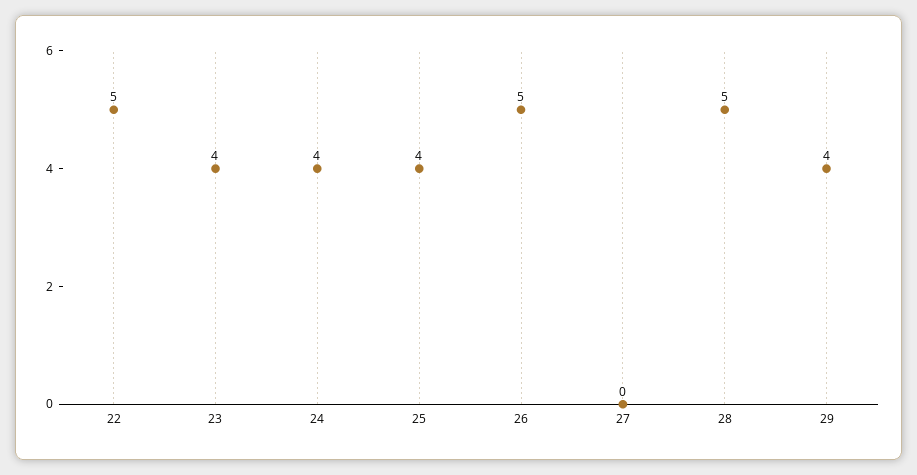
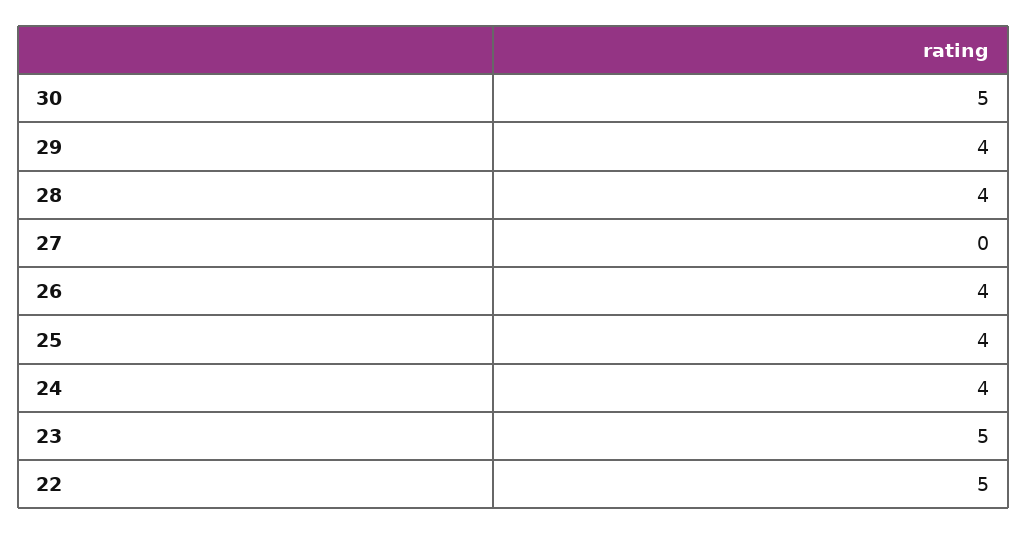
23: 4 -> 5
26: 5 -> 4
28: 5 -> 4
30: none -> 5

